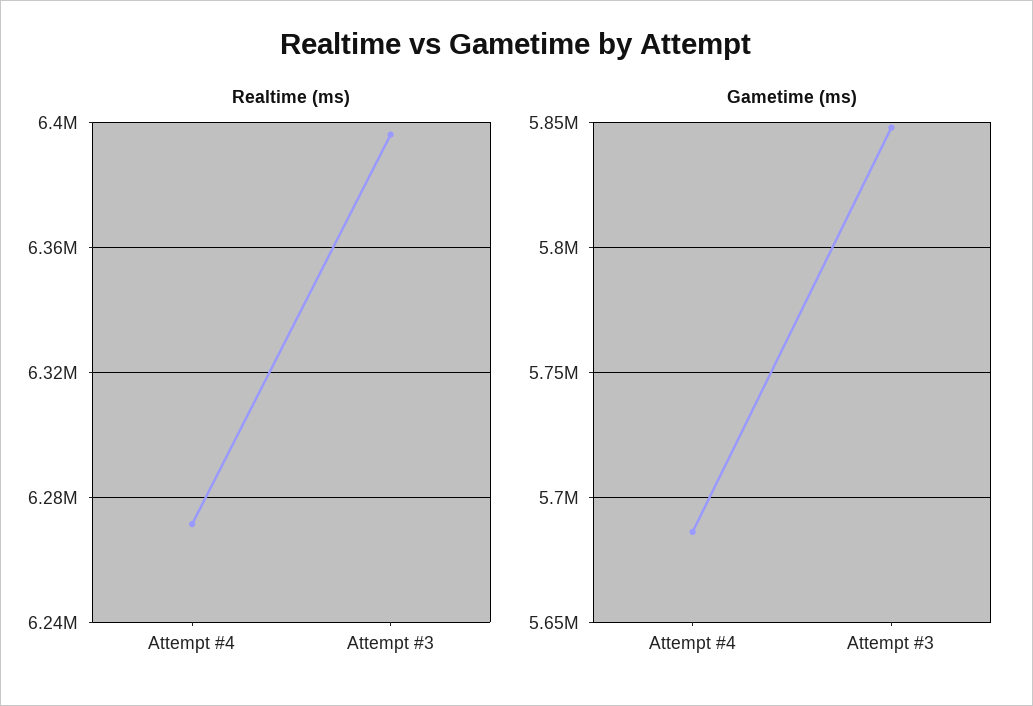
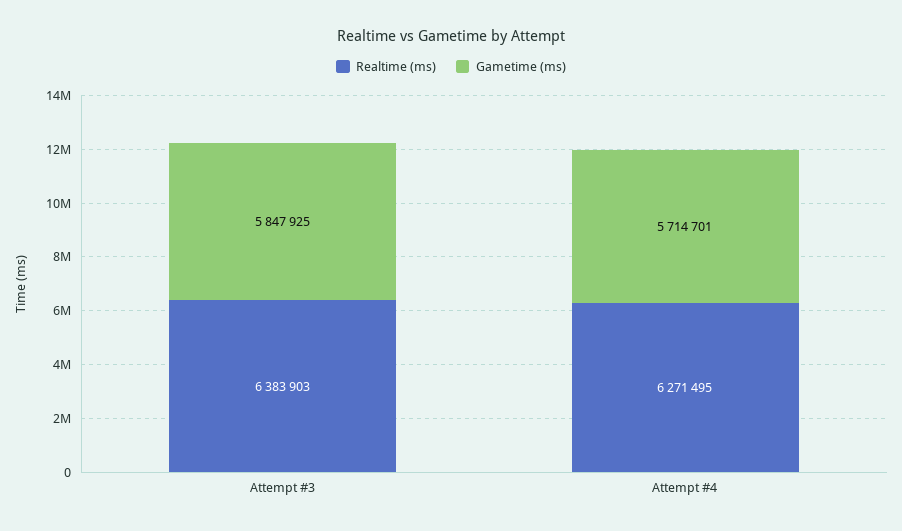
Realtime (ms), Attempt #3: 6395000 -> 6383903
Gametime (ms), Attempt #4: 5685000 -> 5714701

